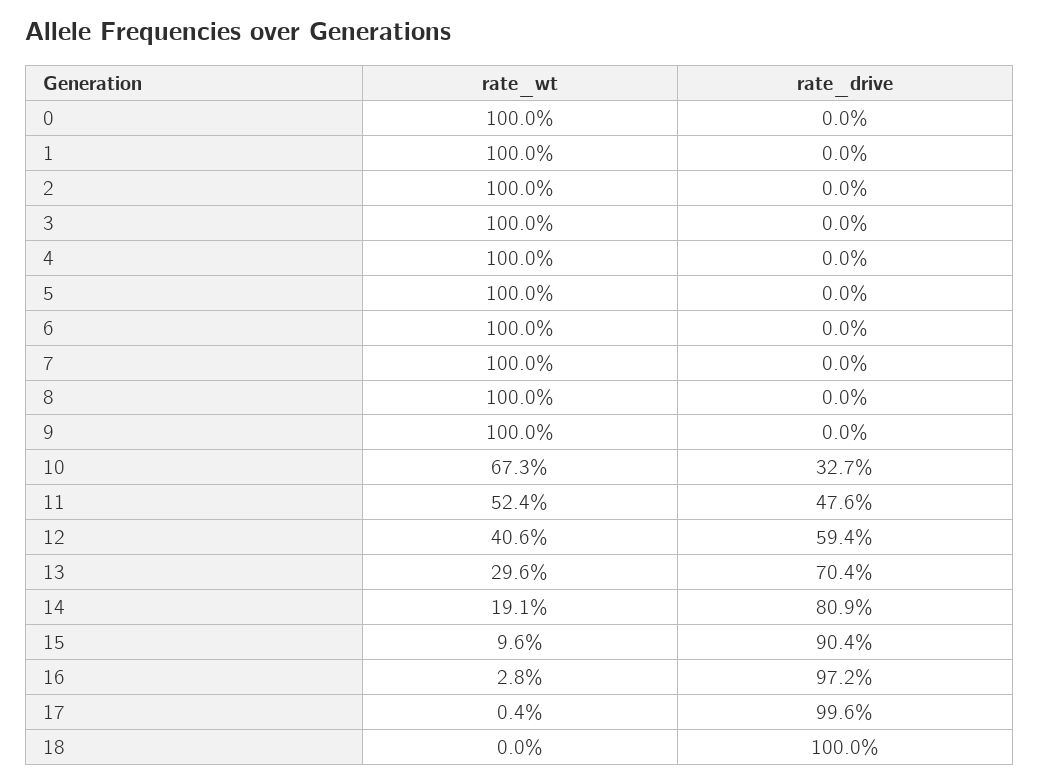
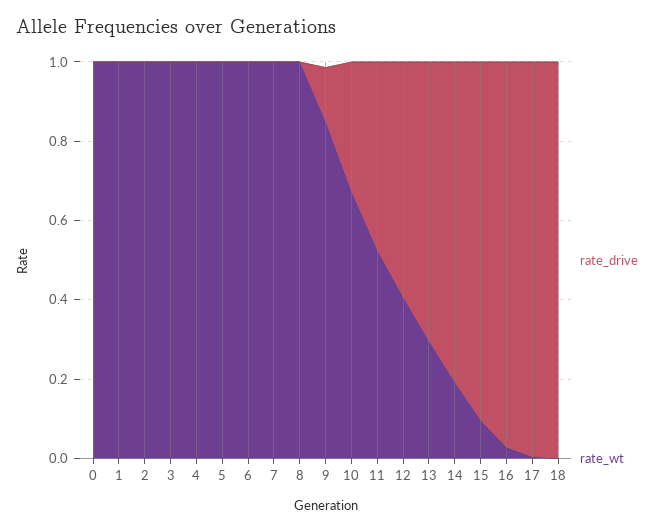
rate_wt, 9: 1 -> 0.85
rate_drive, 9: 0 -> 0.15

